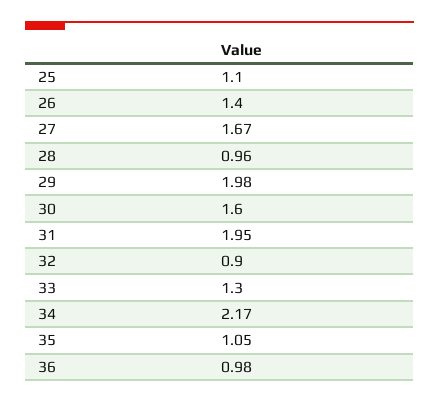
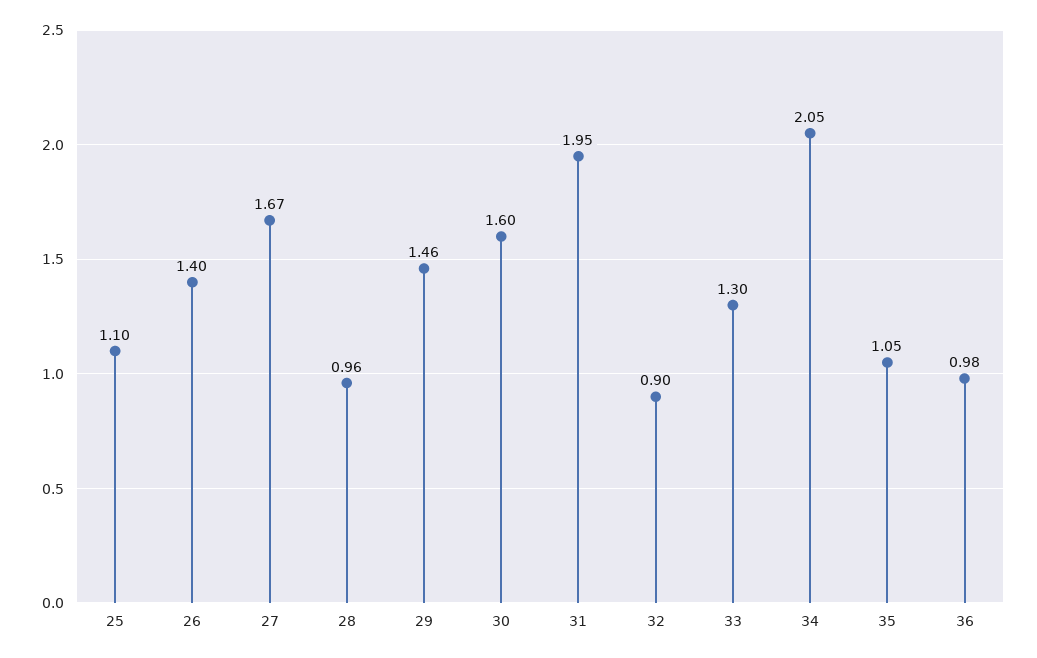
29: 1.98 -> 1.46
34: 2.17 -> 2.05

